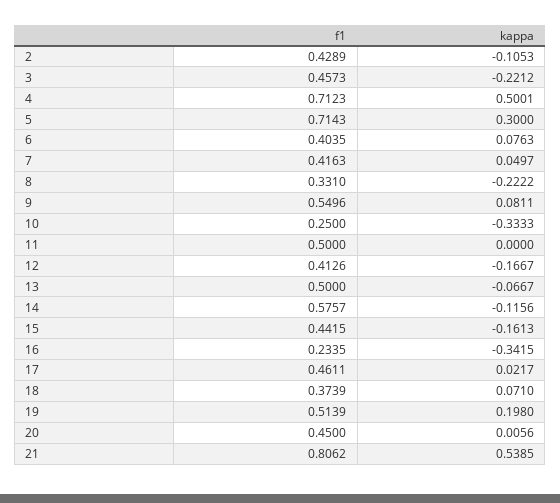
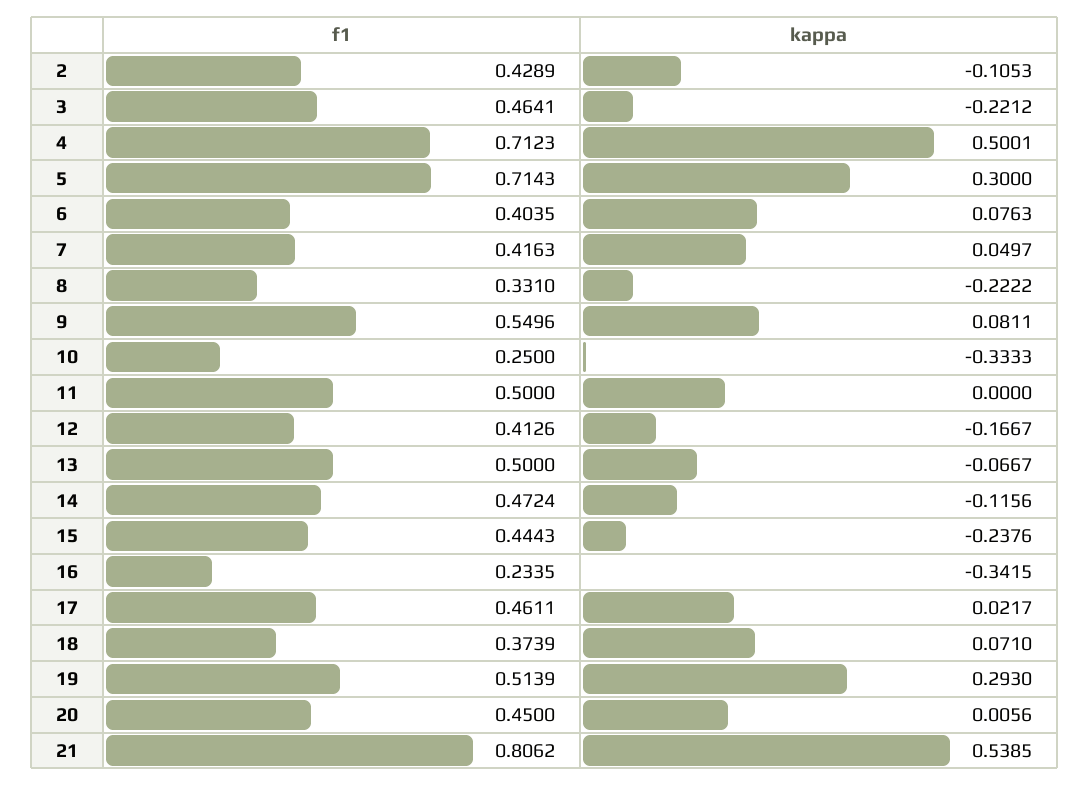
f1, 3: 0.4573 -> 0.4641
f1, 14: 0.5757 -> 0.4724
f1, 15: 0.4415 -> 0.4443
kappa, 15: -0.1613 -> -0.2376
kappa, 19: 0.198 -> 0.293

